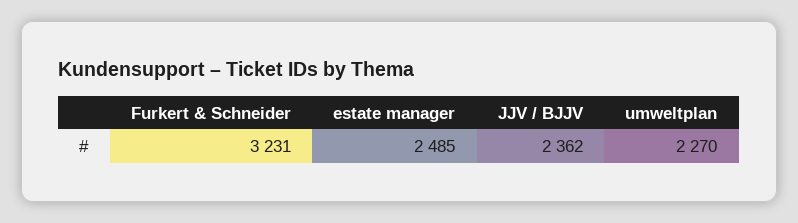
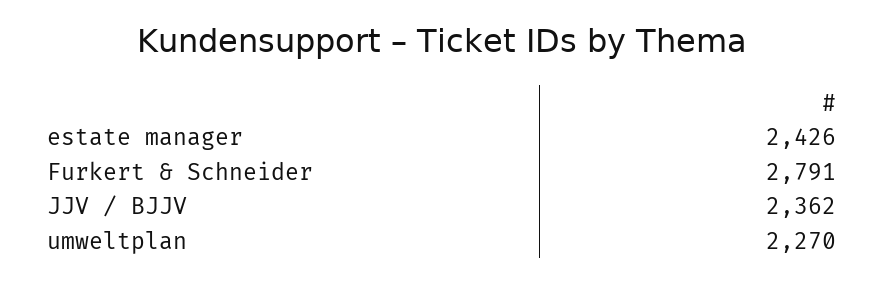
Furkert & Schneider: 3231 -> 2791
estate manager: 2485 -> 2426

